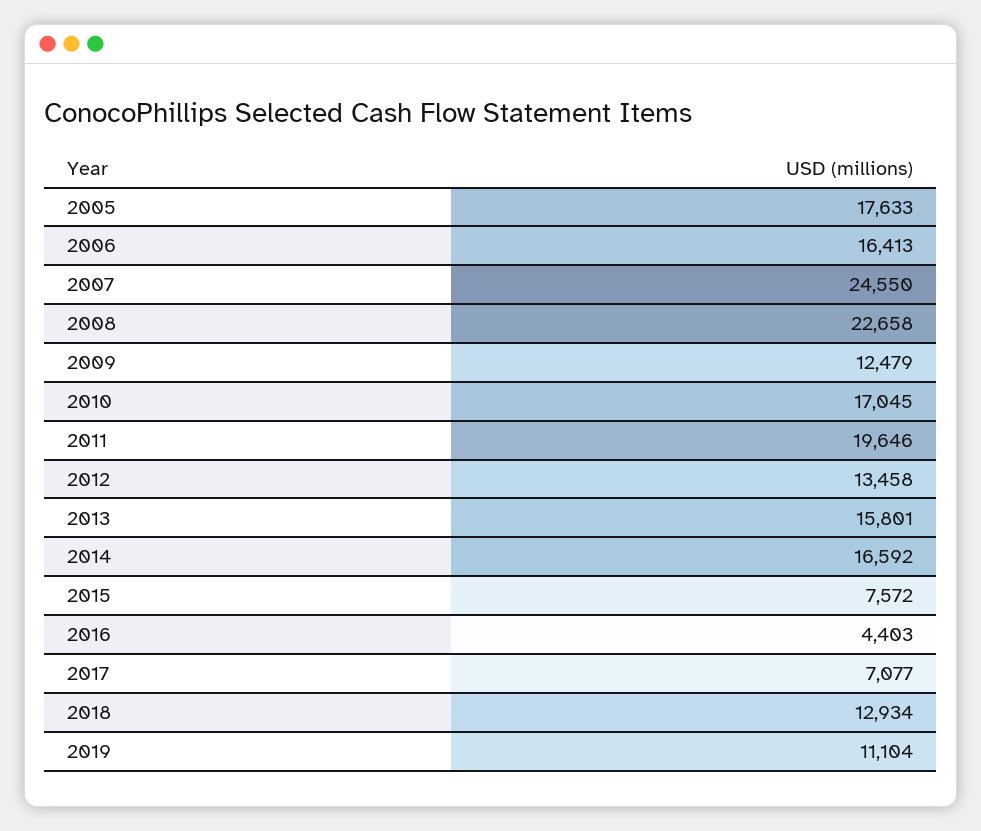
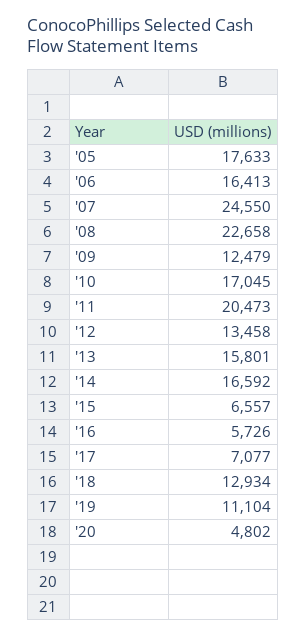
2011: 19646 -> 20473
2015: 7572 -> 6557
2016: 4403 -> 5726
'20: none -> 4802

